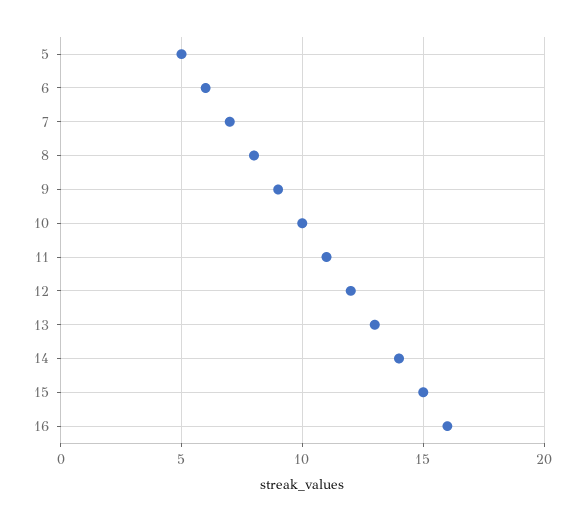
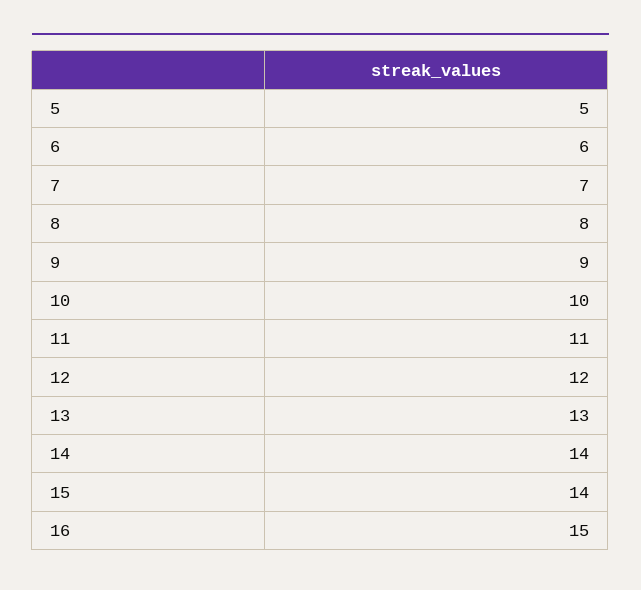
15: 15 -> 14
16: 16 -> 15

